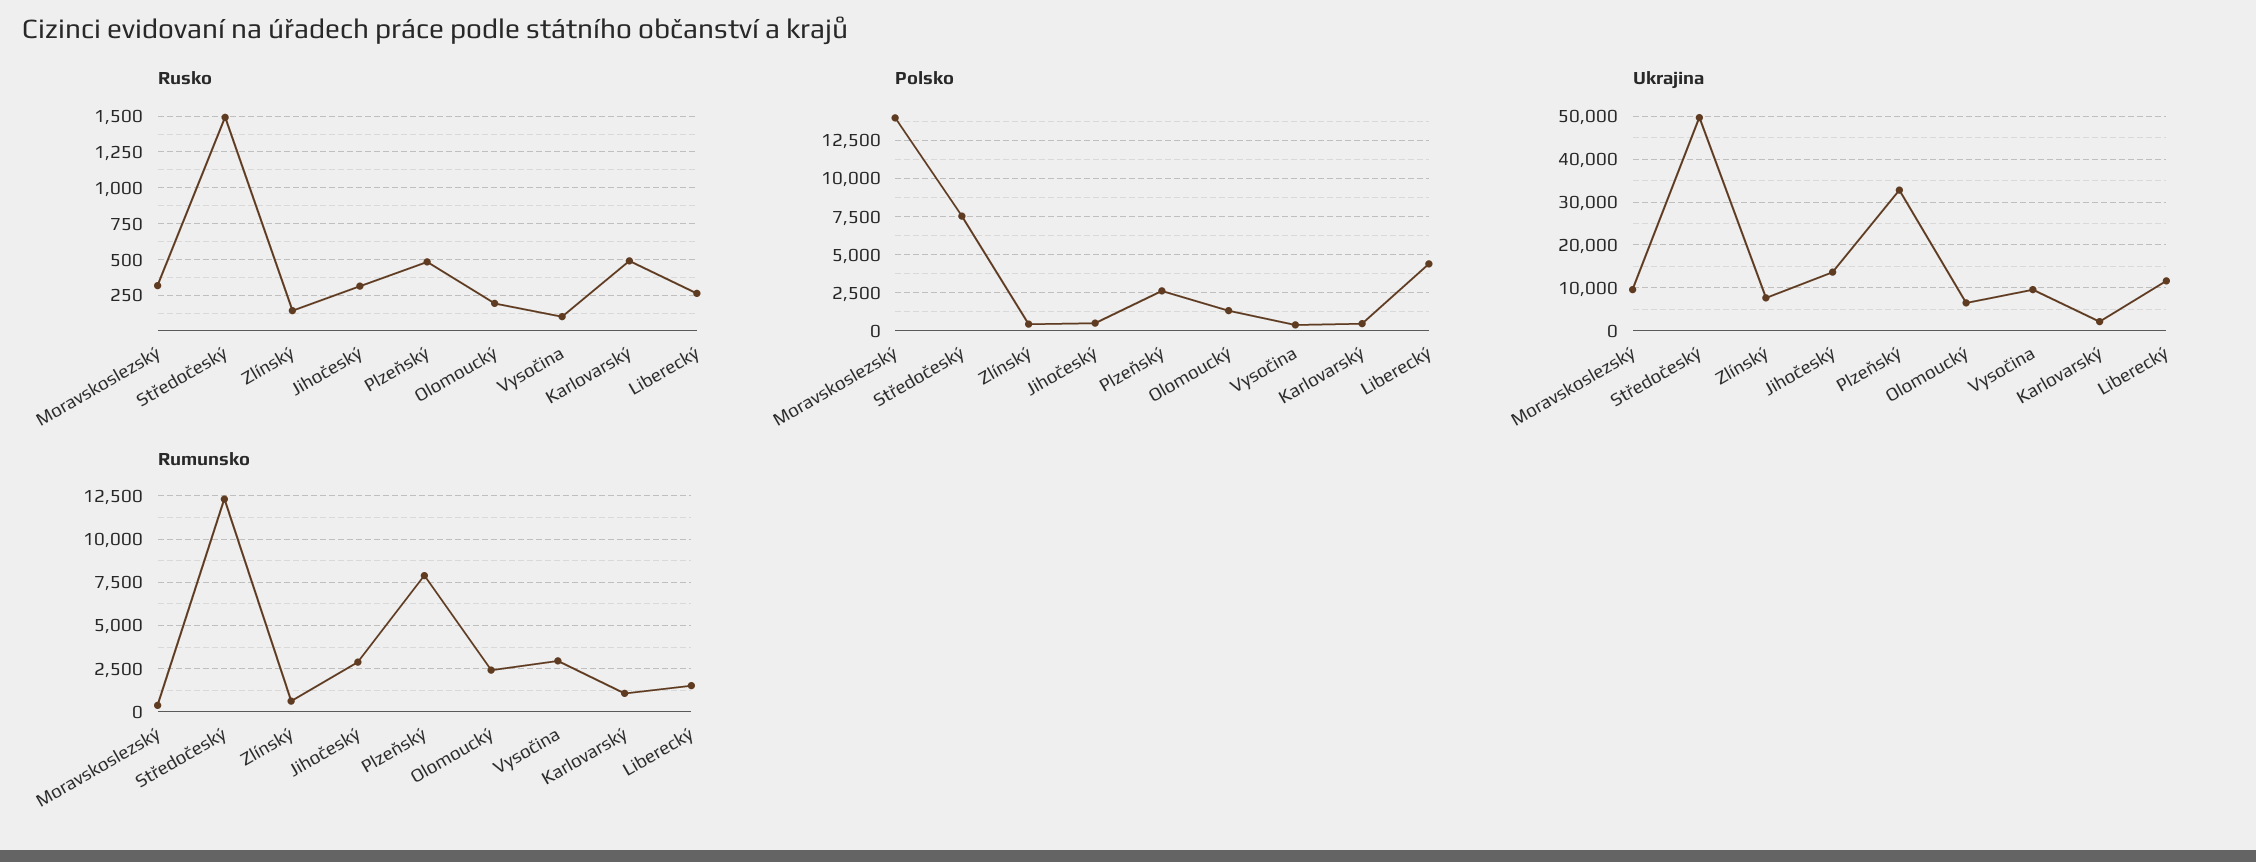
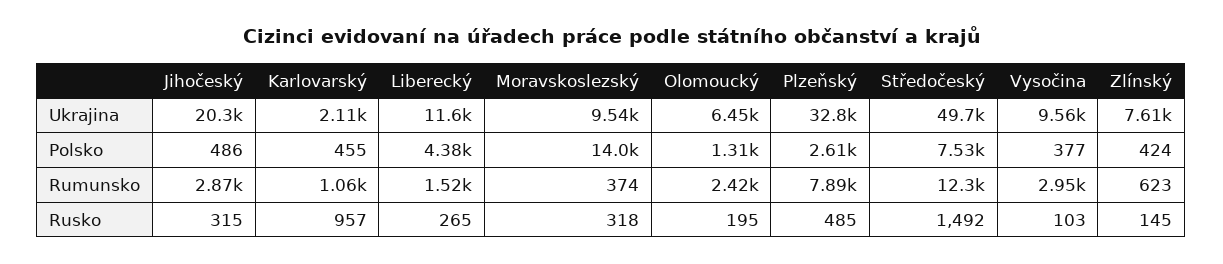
Rusko, Karlovarský: 500 -> 957
Ukrajina, Jihočeský: 14000 -> 20300

